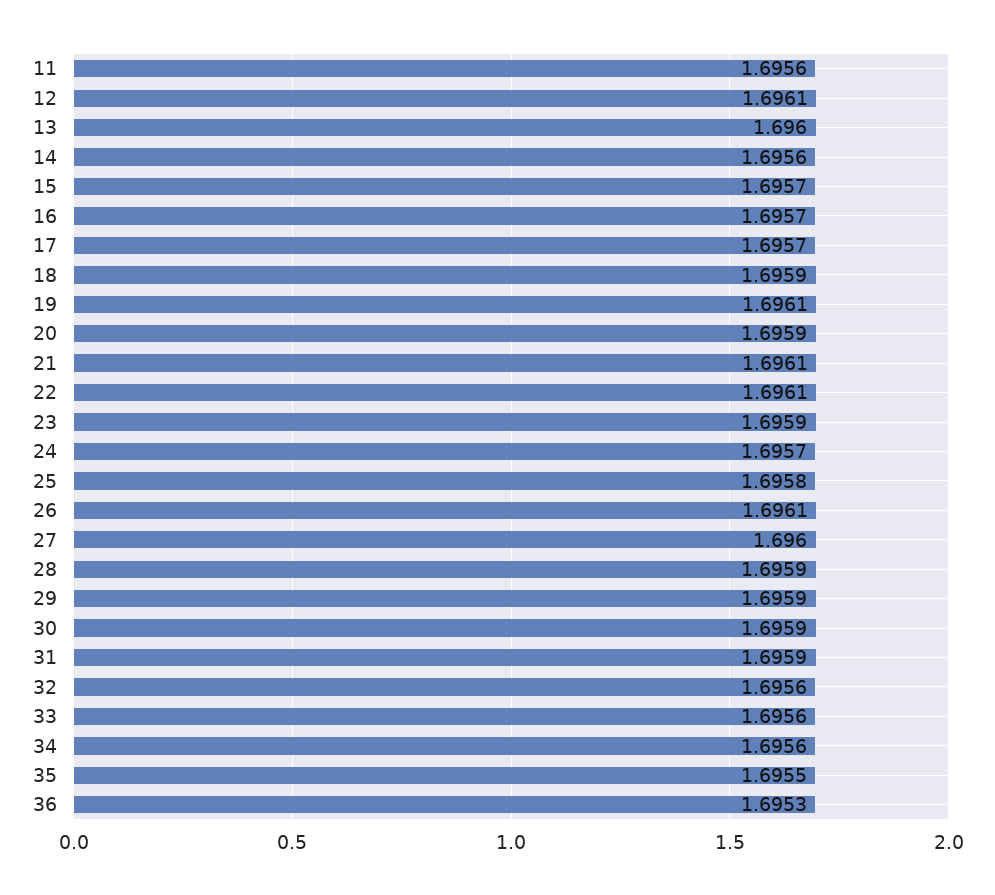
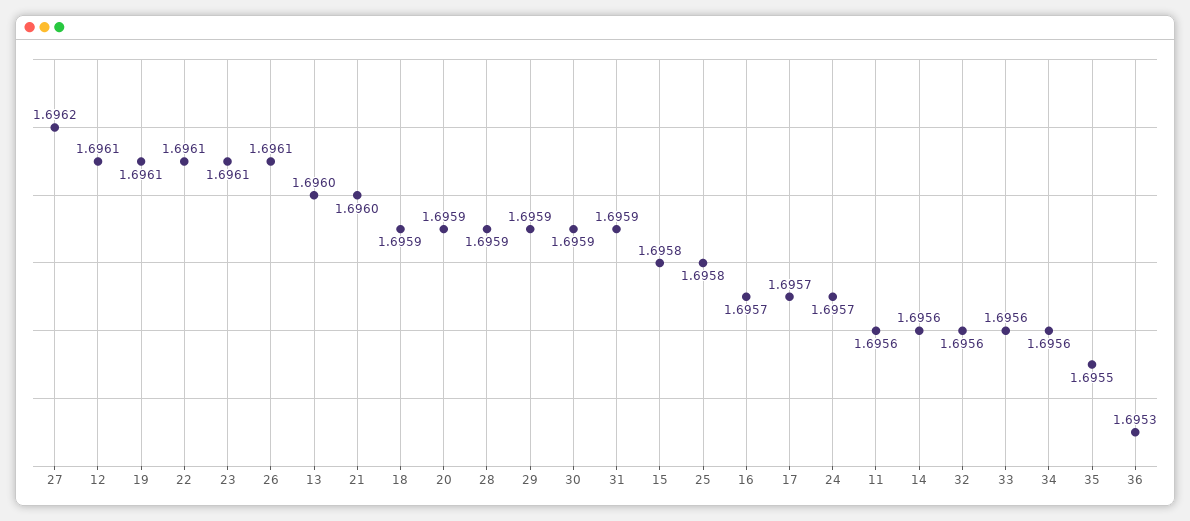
15: 1.6957 -> 1.6958
21: 1.6961 -> 1.696
23: 1.6959 -> 1.6961
27: 1.696 -> 1.6962

